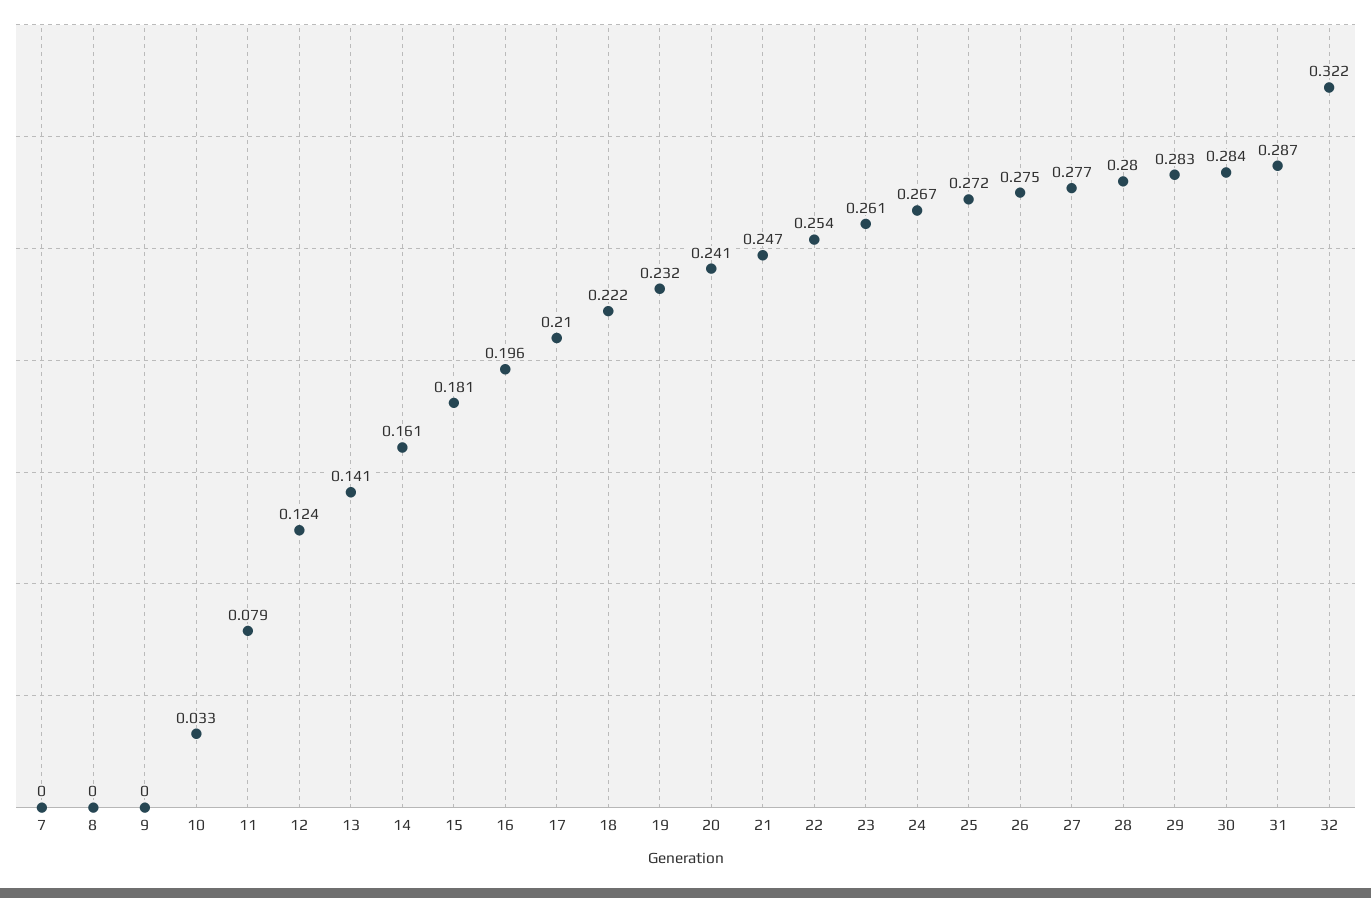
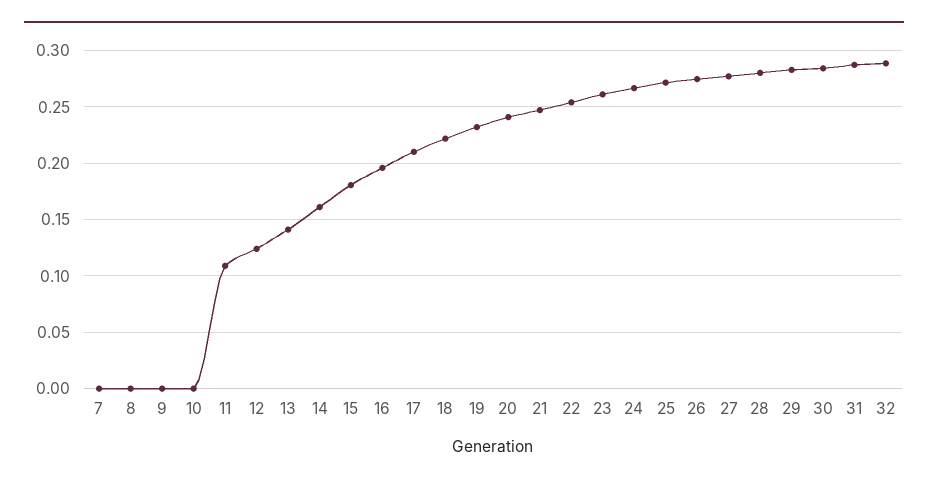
10: 0.033 -> 0
11: 0.079 -> 0.11
32: 0.322 -> 0.29

